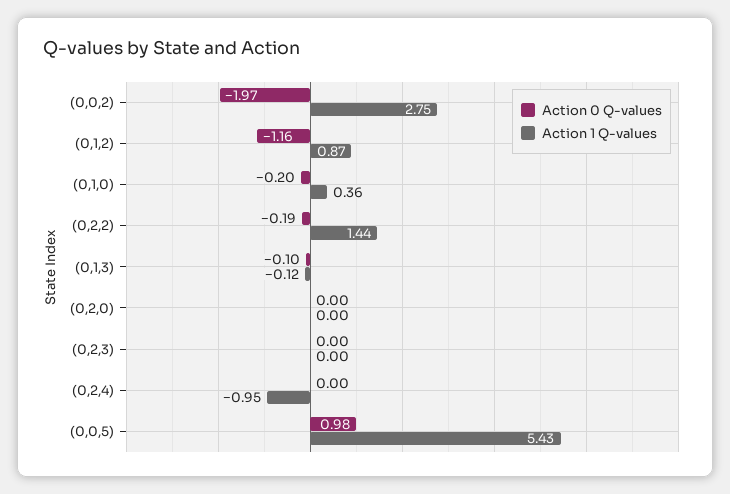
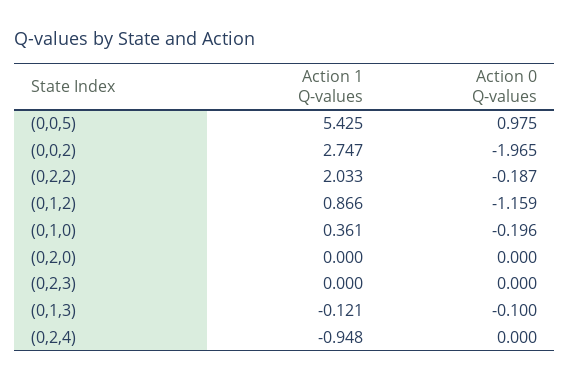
Action 1 Q-values, (0,2,2): 1.44 -> 2.033

